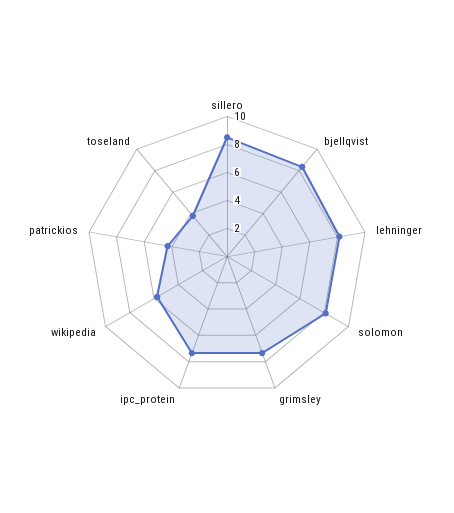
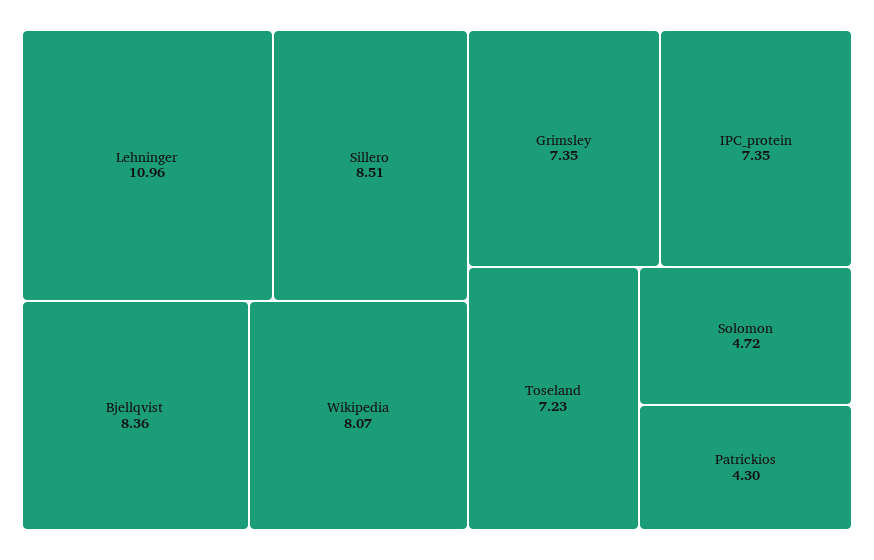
lehninger: 8 -> 10.96
solomon: 8 -> 4.72
wikipedia: 6 -> 8.07
toseland: 4 -> 7.23

